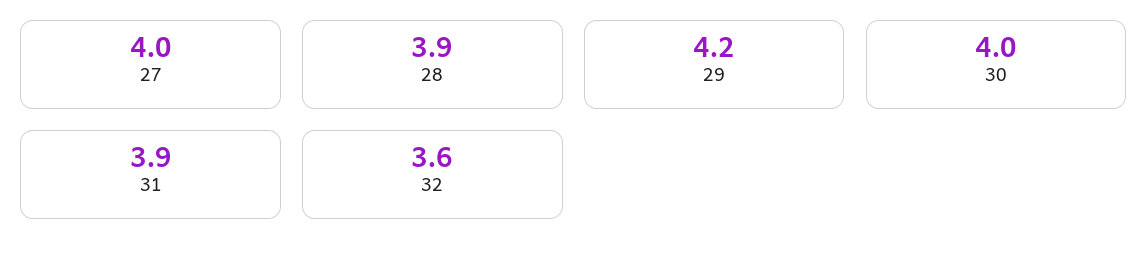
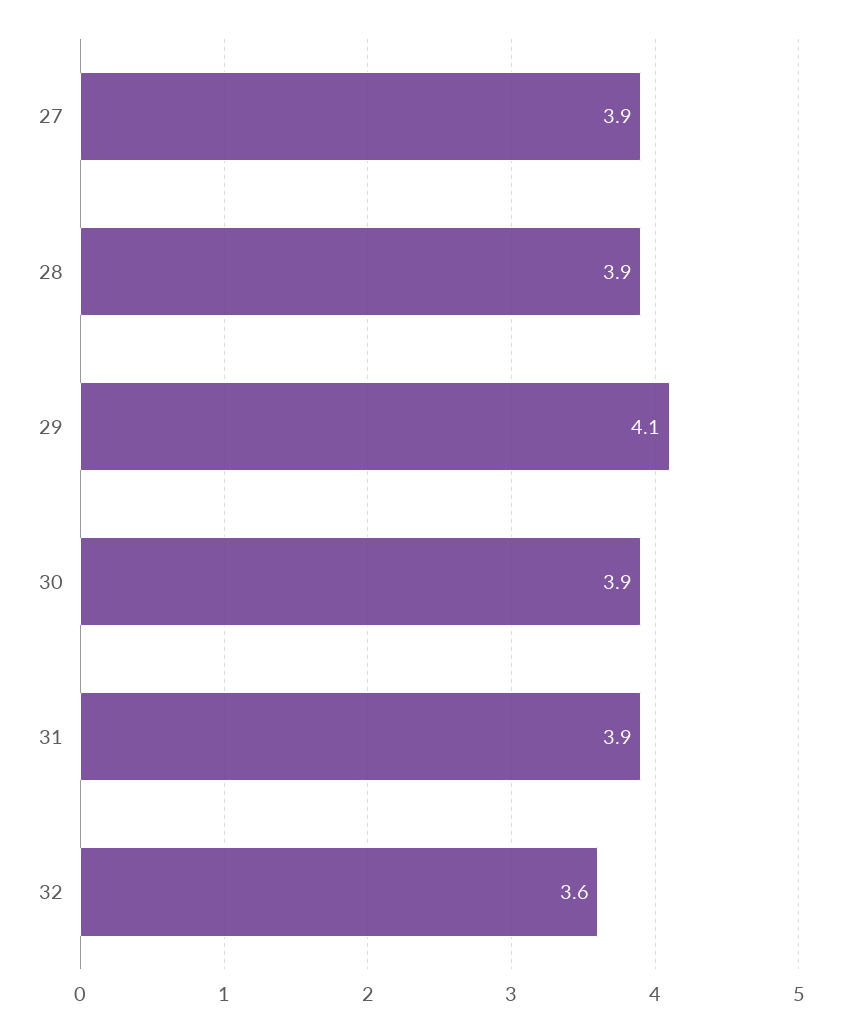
27: 4 -> 3.9
29: 4.2 -> 4.1
30: 4 -> 3.9

